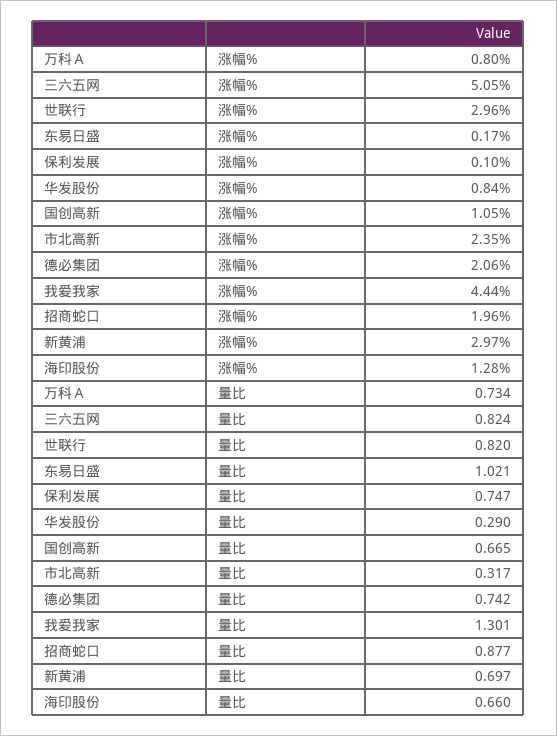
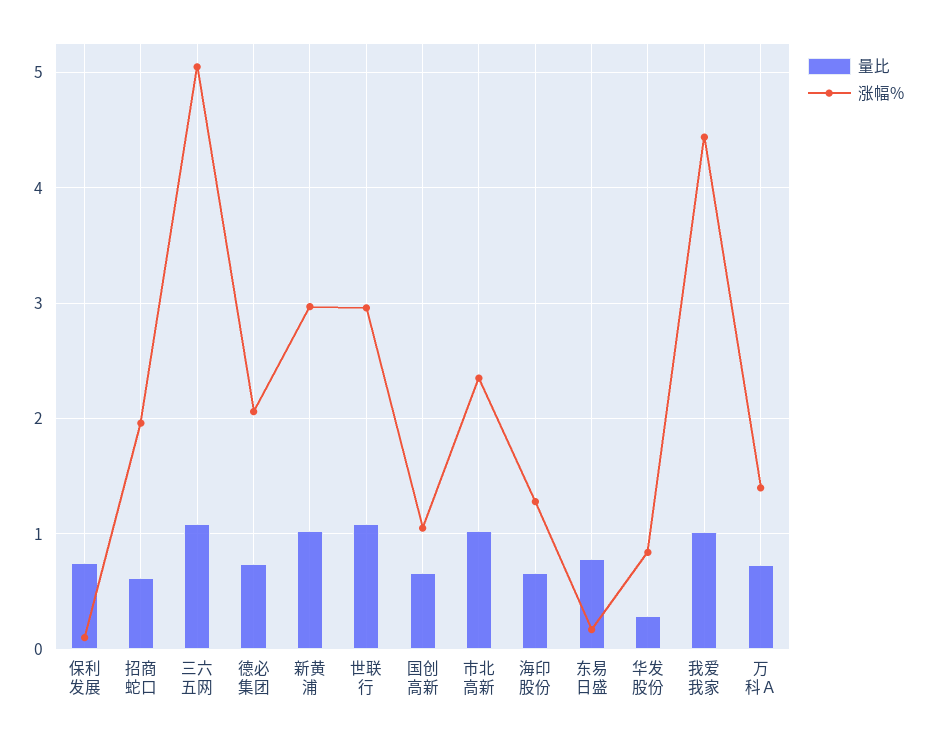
涨幅%, 万科Ａ: 0.8 -> 1.4
量比, 三六五网: 0.824 -> 1.1
量比, 世联行: 0.82 -> 1.1
量比, 东易日盛: 1.021 -> 0.8
量比, 市北高新: 0.317 -> 1
量比, 我爱我家: 1.301 -> 1
量比, 招商蛇口: 0.877 -> 0.6
量比, 新黄浦: 0.697 -> 1

